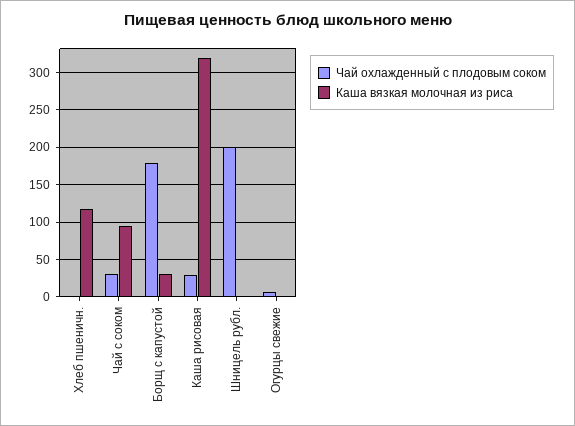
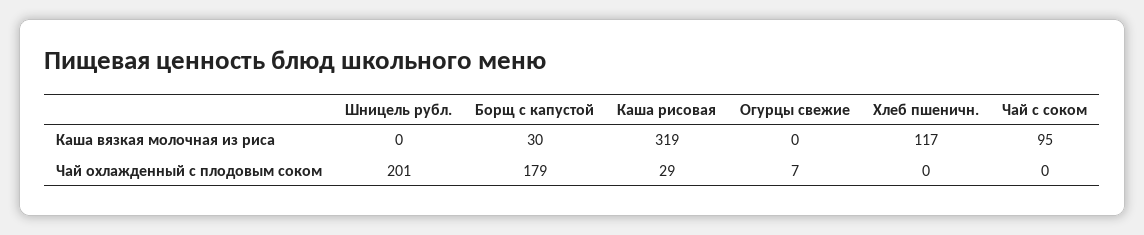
Чай охлажденный с плодовым соком, Чай с соком: 30 -> 0

